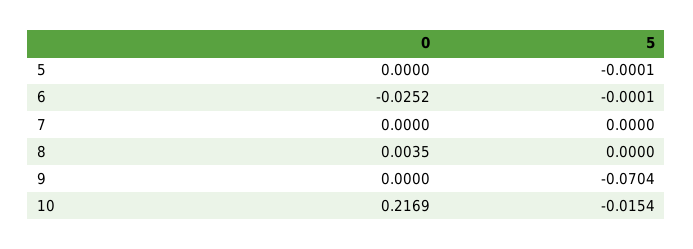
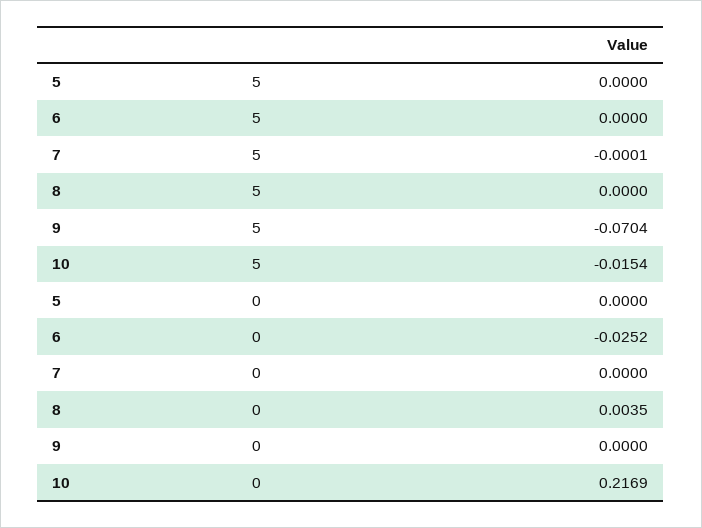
5, 5: -0.0001 -> 0
5, 6: -0.0001 -> 0
5, 7: 0 -> -0.0001

